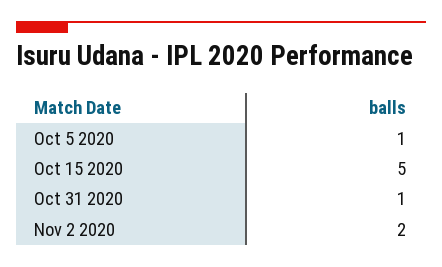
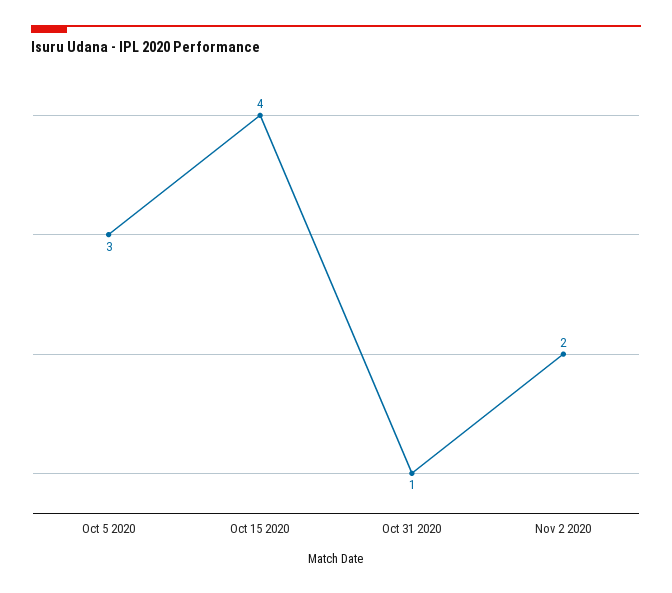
Oct 5 2020: 1 -> 3
Oct 15 2020: 5 -> 4

